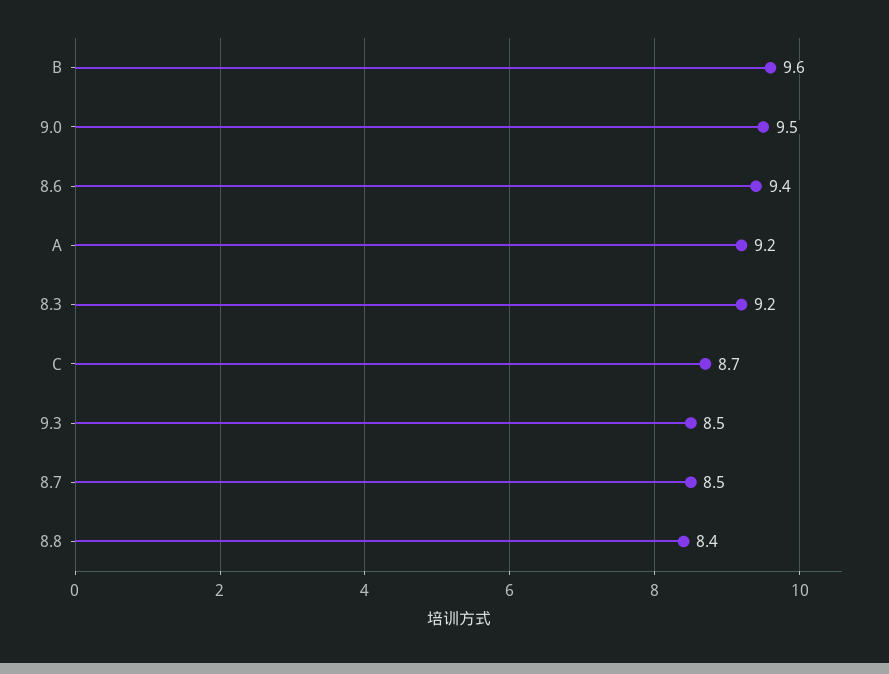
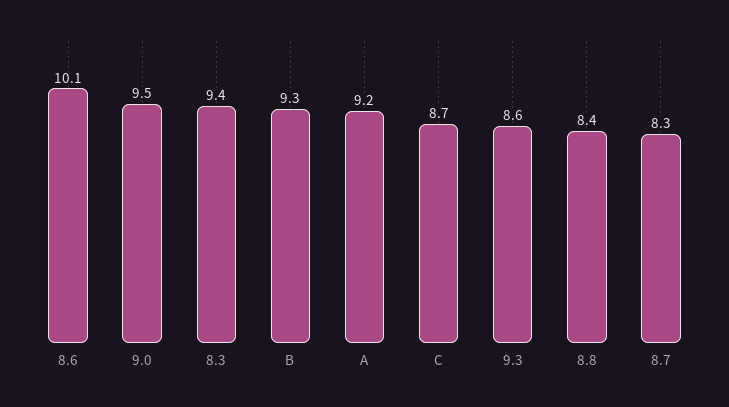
B: 9.6 -> 9.3
8.6: 9.4 -> 10.1
8.3: 9.2 -> 9.4
9.3: 8.5 -> 8.6
8.7: 8.5 -> 8.3

